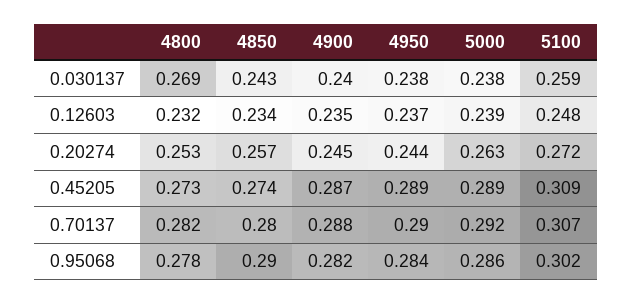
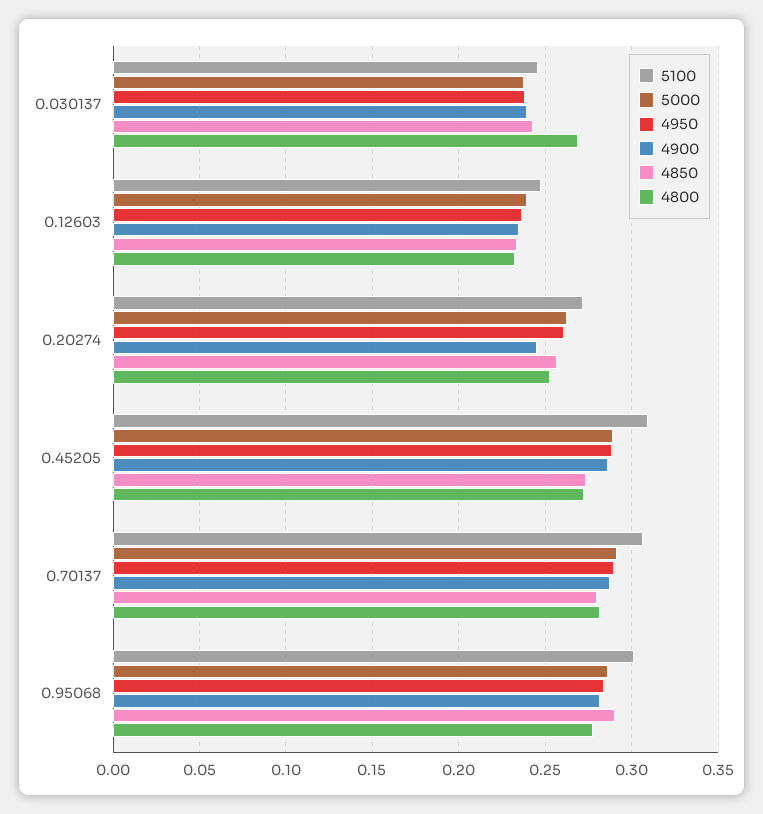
5100, 0.030137: 0.259 -> 0.245
4950, 0.20274: 0.244 -> 0.26

